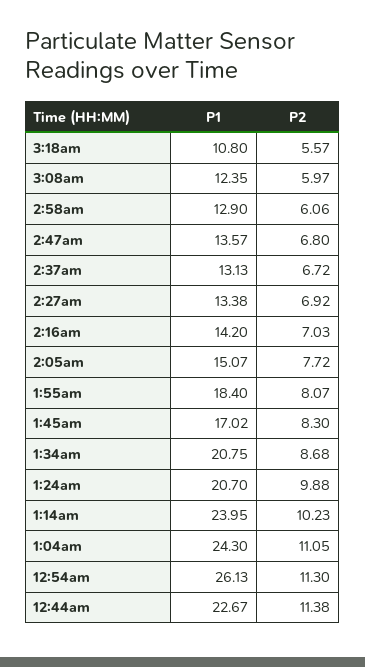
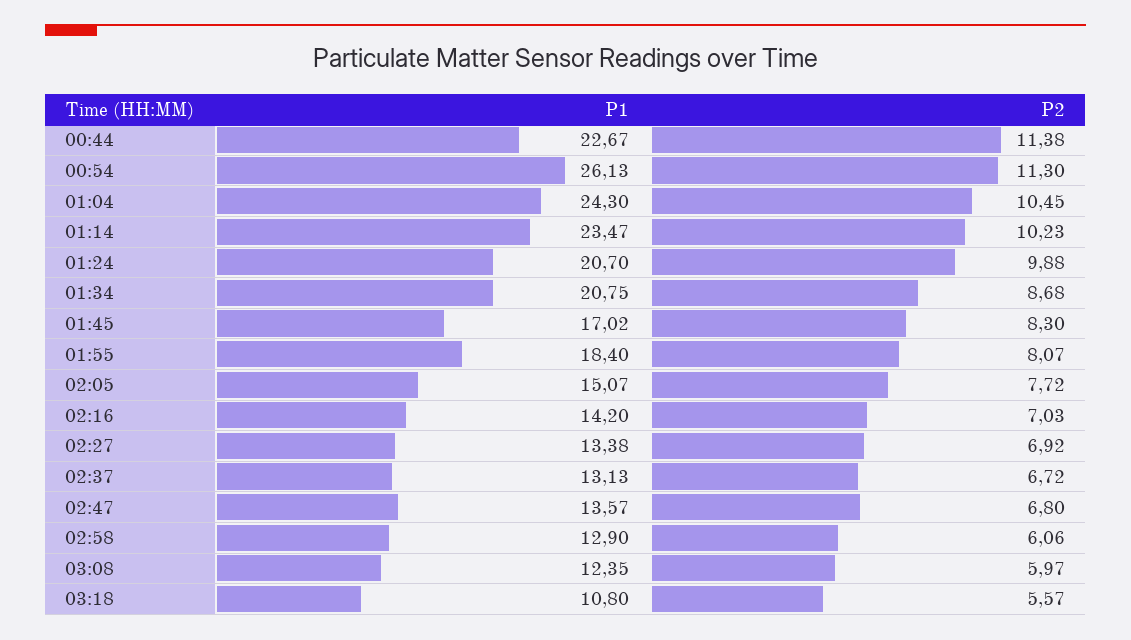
P1, 1:14am: 23.95 -> 23.47
P2, 1:04am: 11.05 -> 10.45

